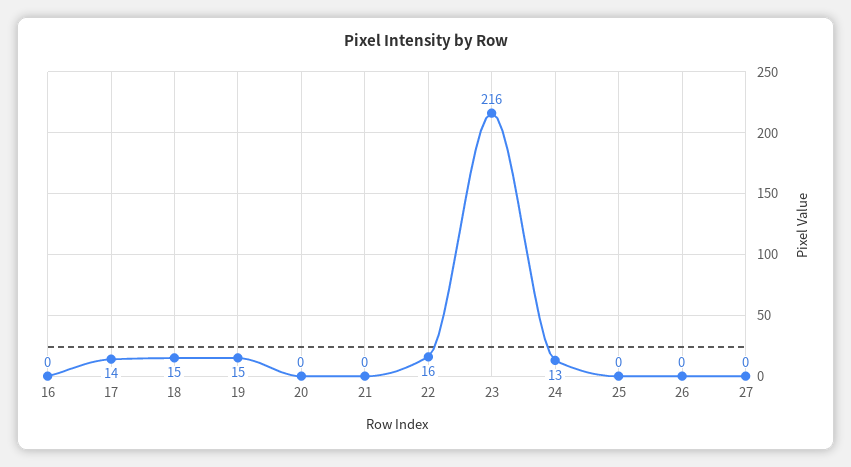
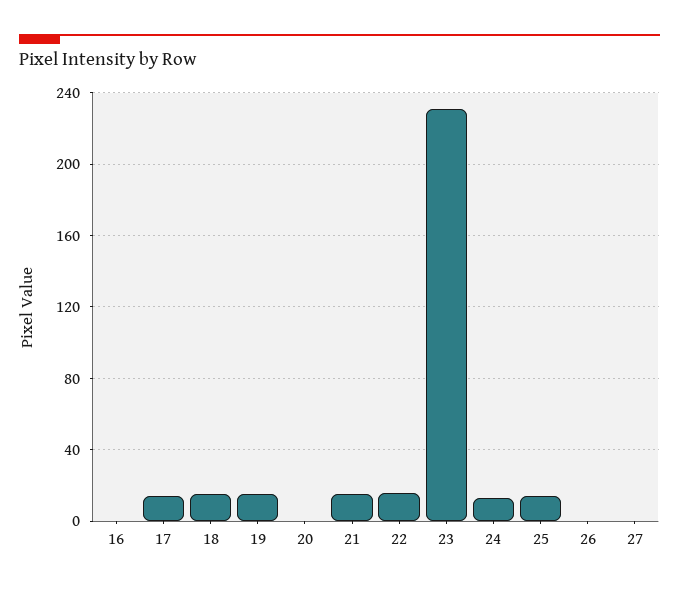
21: 0 -> 15
23: 216 -> 230
25: 0 -> 15

